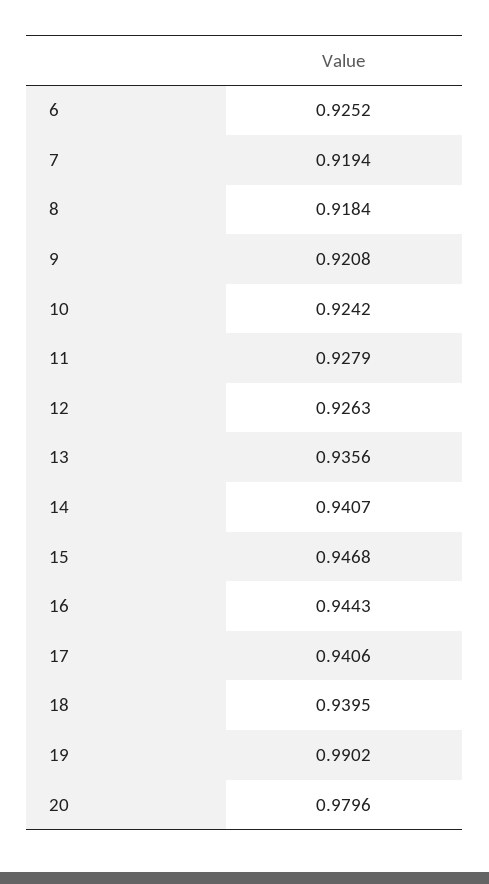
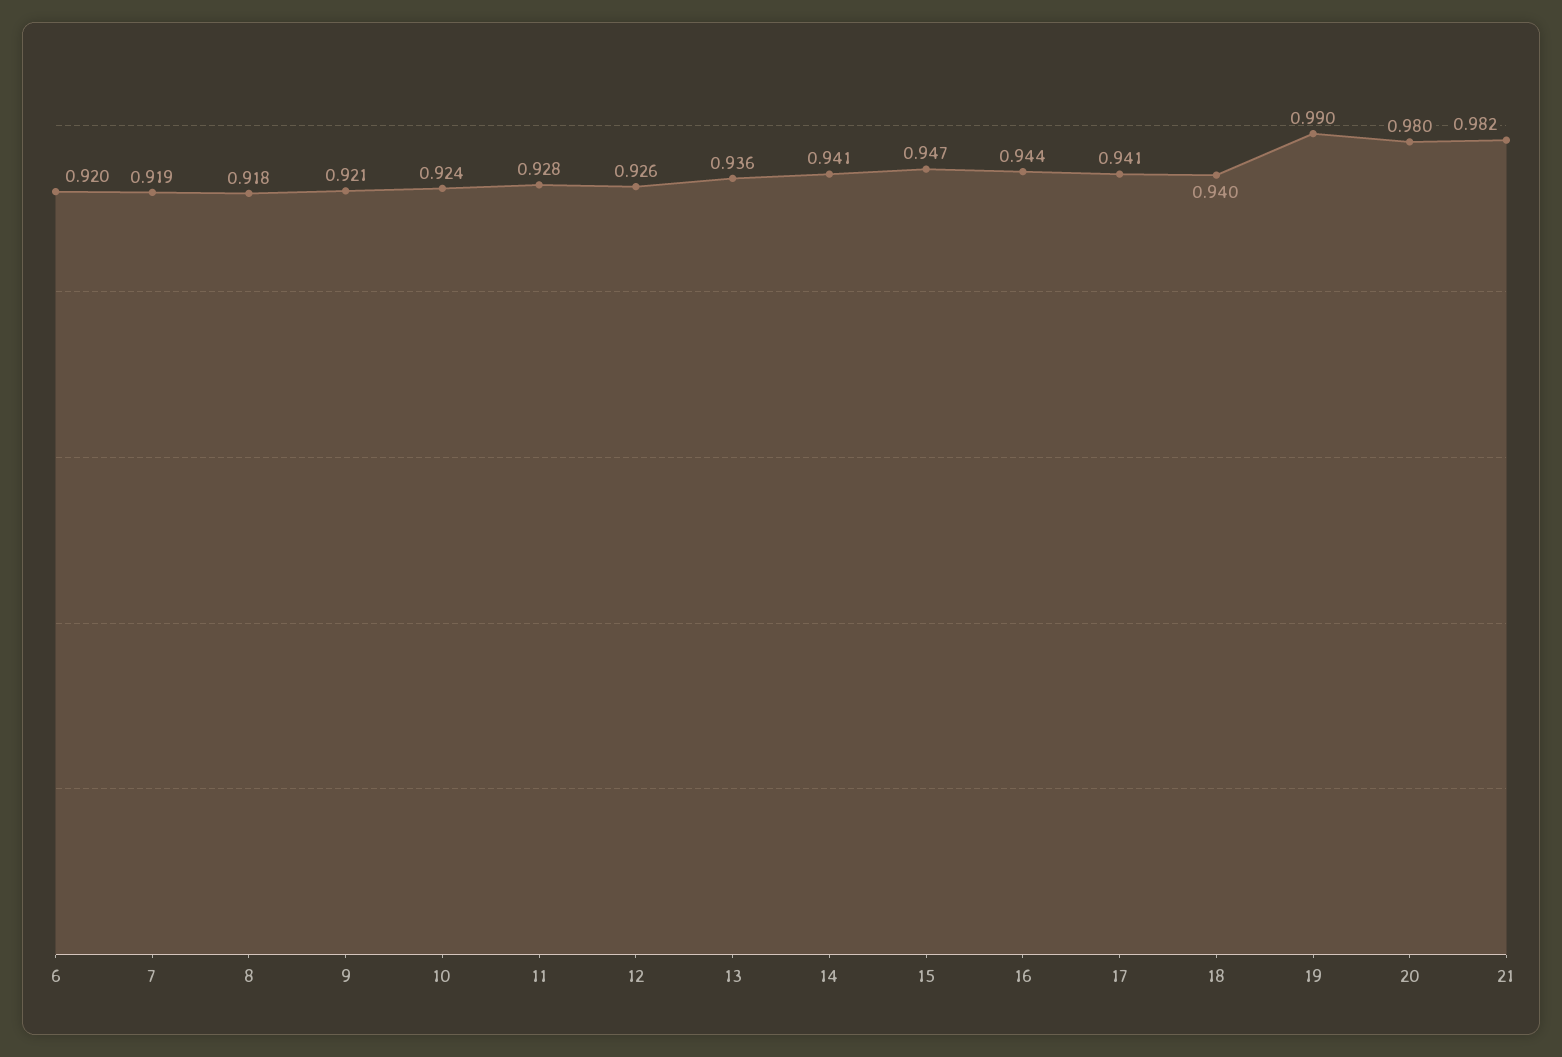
6: 0.9252 -> 0.92
21: none -> 0.982

